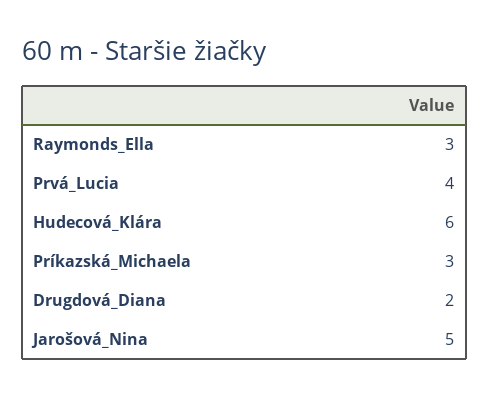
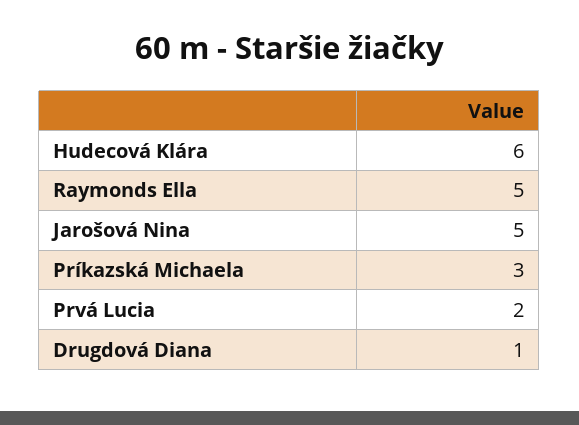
Raymonds_Ella: 3 -> 5
Prvá_Lucia: 4 -> 2
Drugdová_Diana: 2 -> 1

